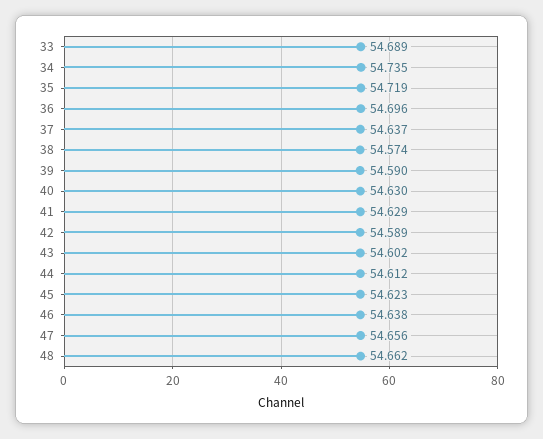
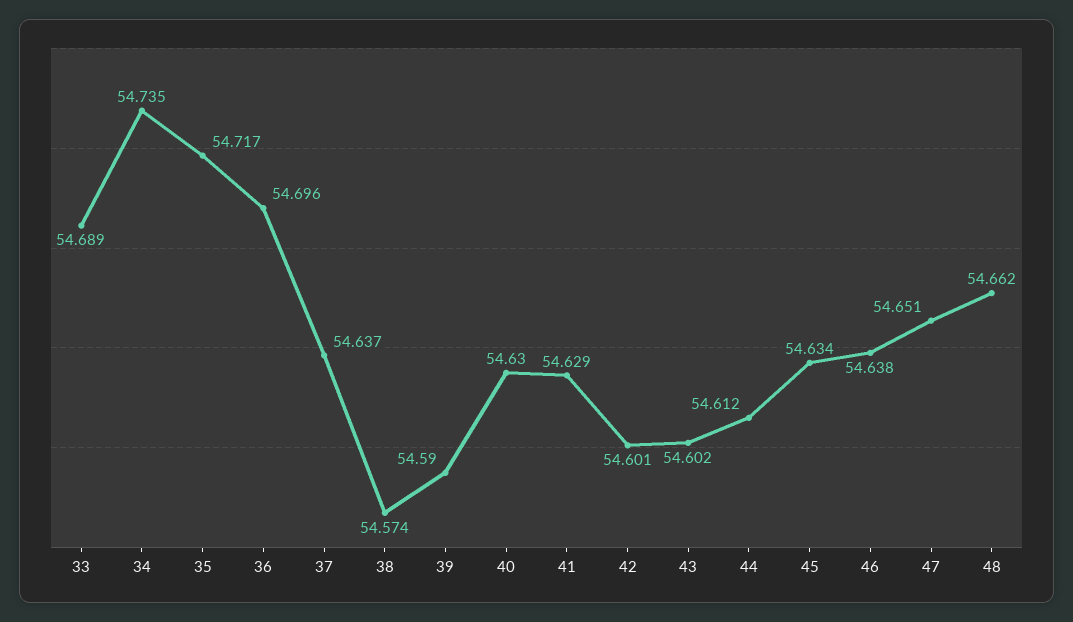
35: 54.719 -> 54.717
42: 54.589 -> 54.601
45: 54.623 -> 54.634
47: 54.656 -> 54.651

